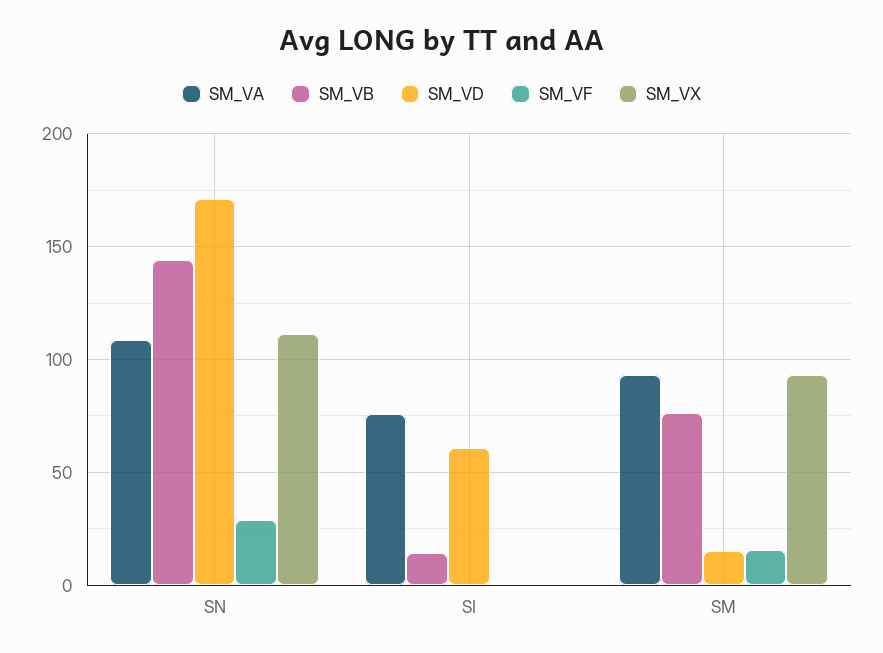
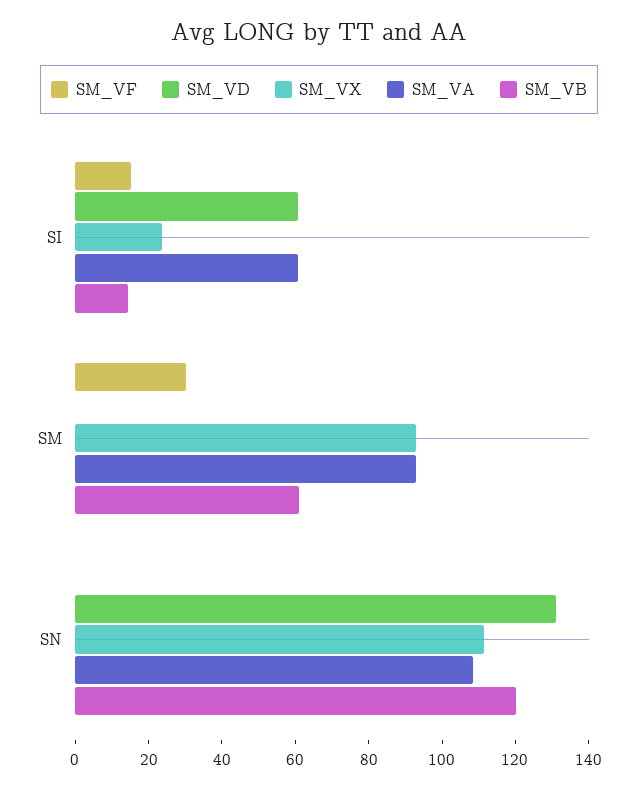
SM_VB, SN: 145 -> 120
SM_VD, SN: 170 -> 130
SM_VF, SN: 30 -> 0
SM_VA, SI: 75 -> 60
SM_VF, SI: 0 -> 15
SM_VX, SI: 0 -> 25
SM_VB, SM: 75 -> 60
SM_VD, SM: 15 -> 0
SM_VF, SM: 15 -> 30

